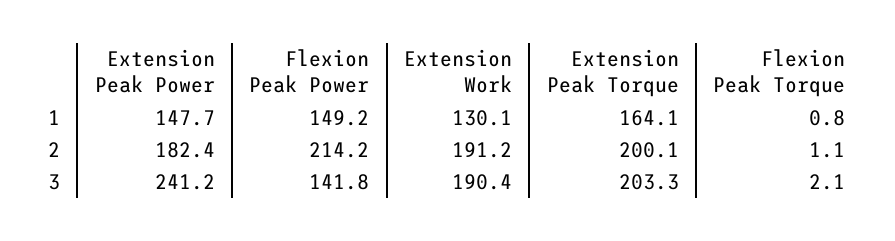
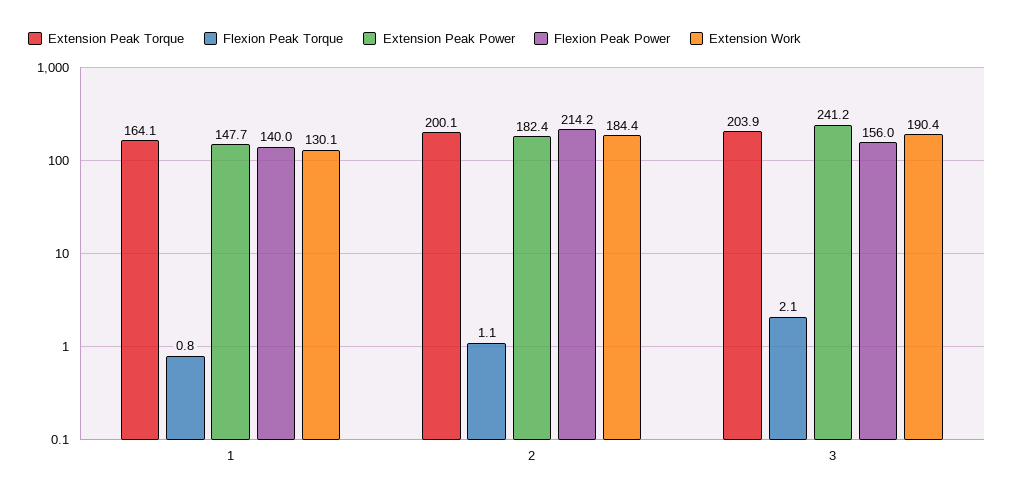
Flexion Peak Power, 1: 149.2 -> 140
Extension Work, 2: 191.2 -> 184.4
Flexion Peak Power, 3: 141.8 -> 156
Extension Peak Torque, 3: 203.3 -> 203.9

